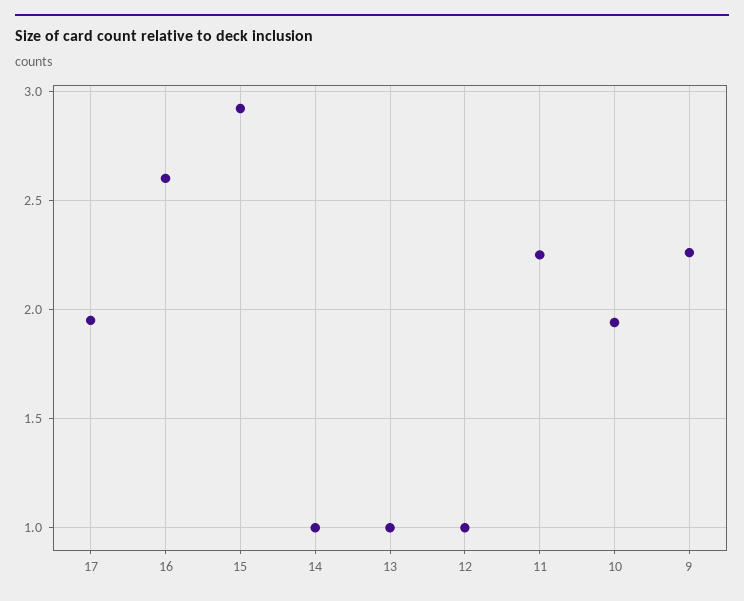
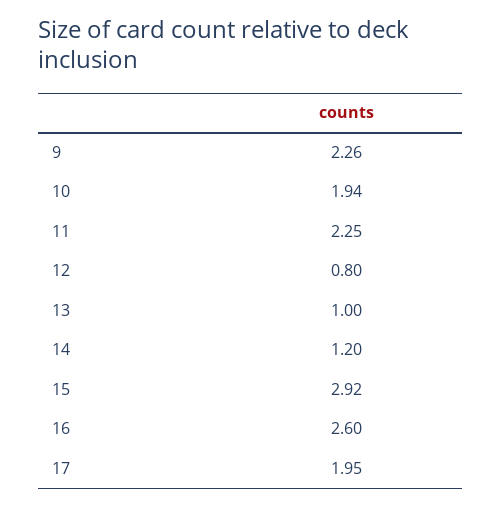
14: 1 -> 1.2
12: 1 -> 0.8

